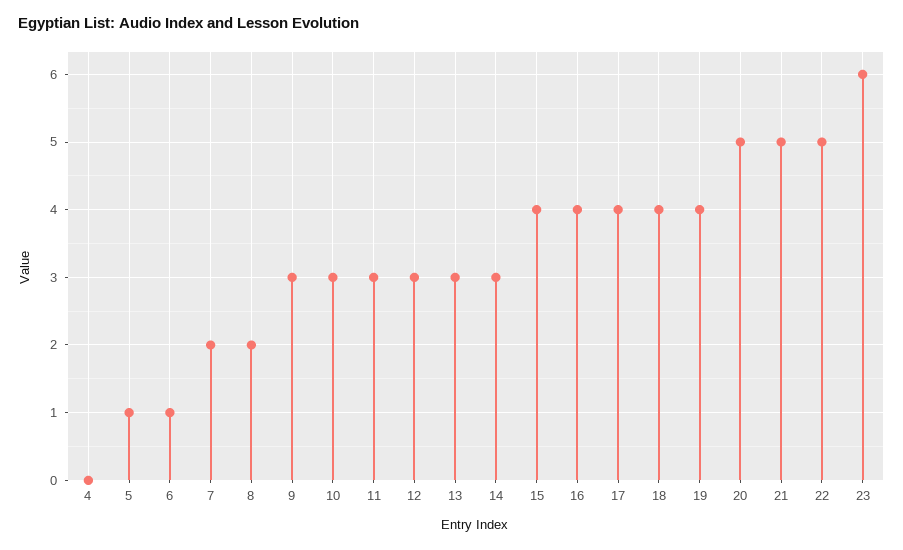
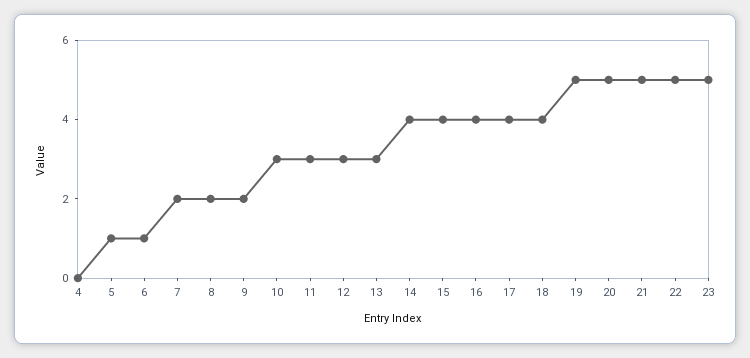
9: 3 -> 2
14: 3 -> 4
19: 4 -> 5
23: 6 -> 5

